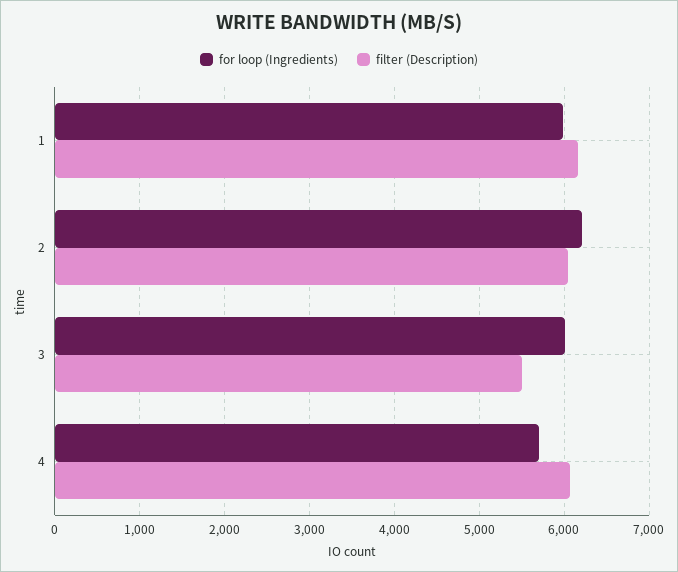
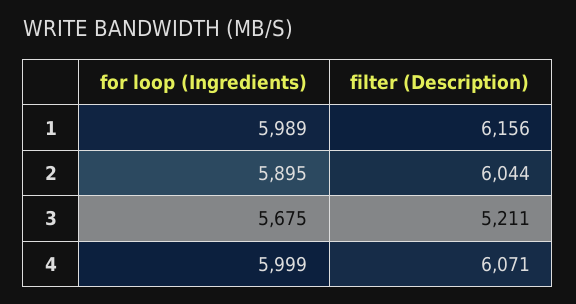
for loop (Ingredients), 2: 6200 -> 5895
for loop (Ingredients), 3: 6000 -> 5675
filter (Description), 3: 5500 -> 5211
for loop (Ingredients), 4: 5700 -> 5999

